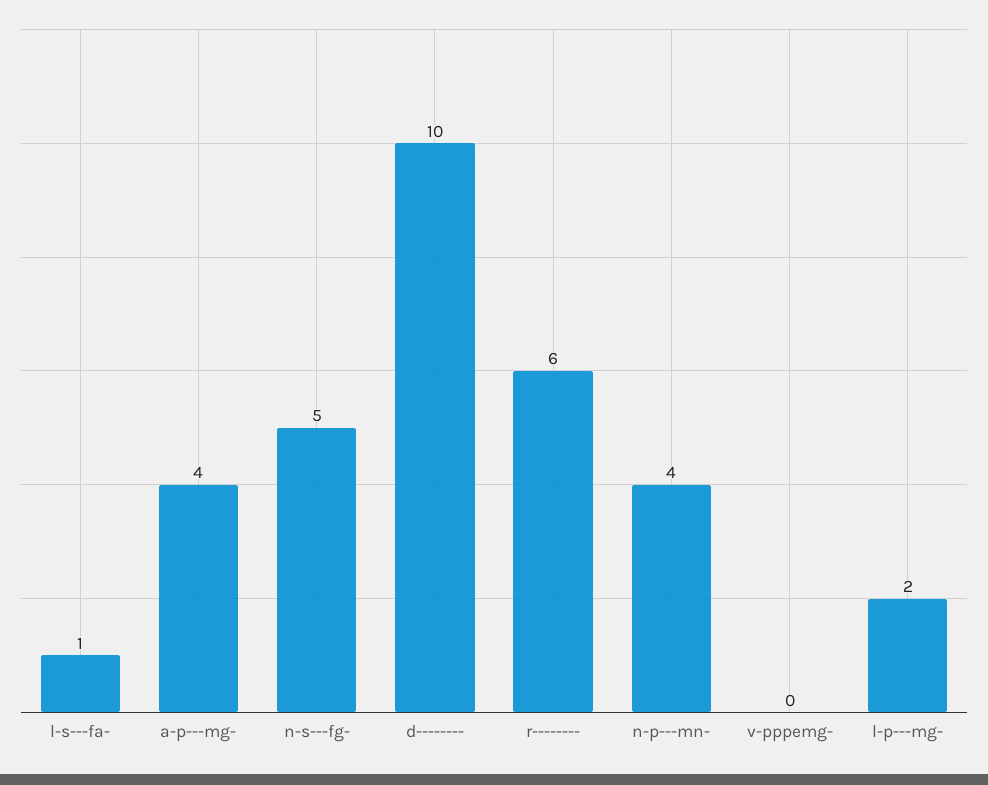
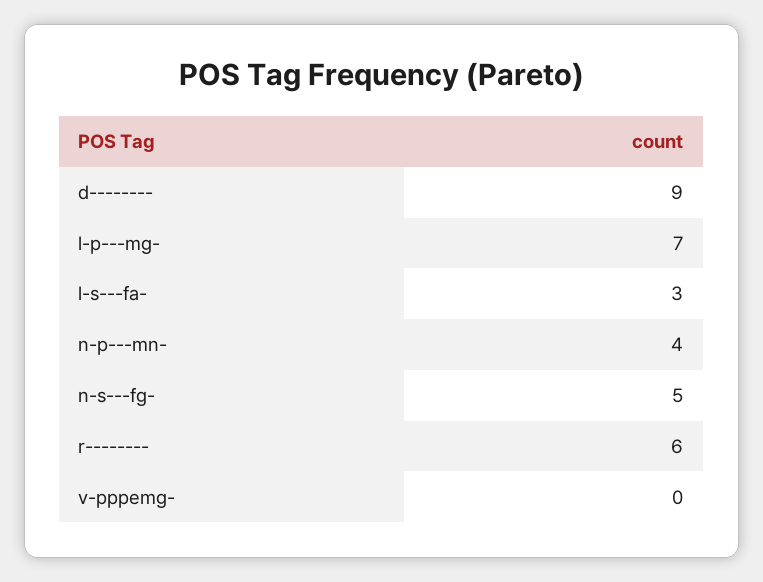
l-s---fa-: 1 -> 3
a-p---mg-: 4 -> none
d--------: 10 -> 9
l-p---mg-: 2 -> 7

